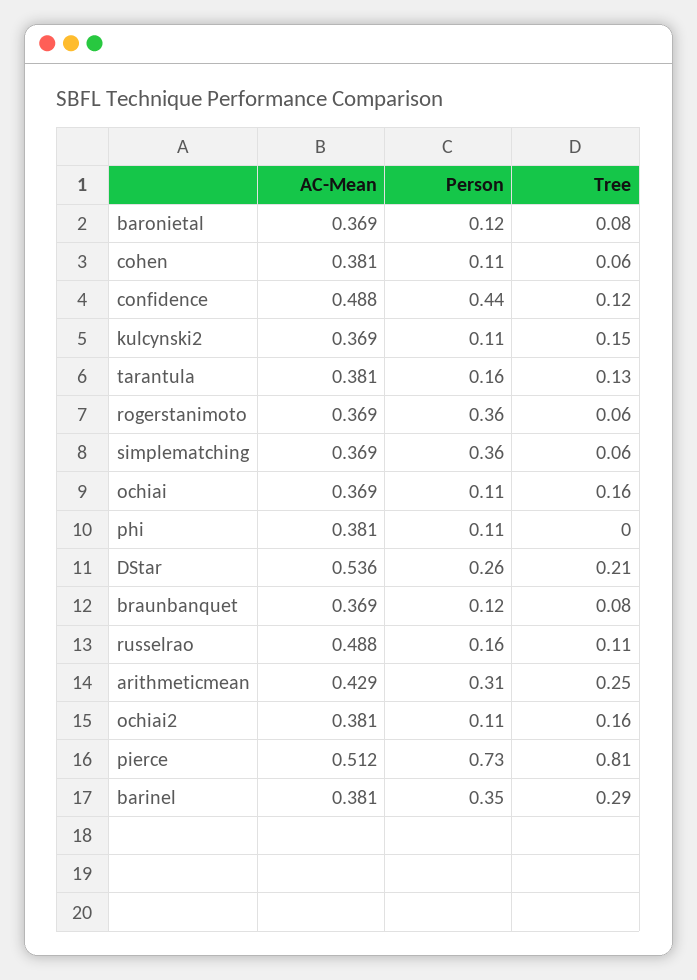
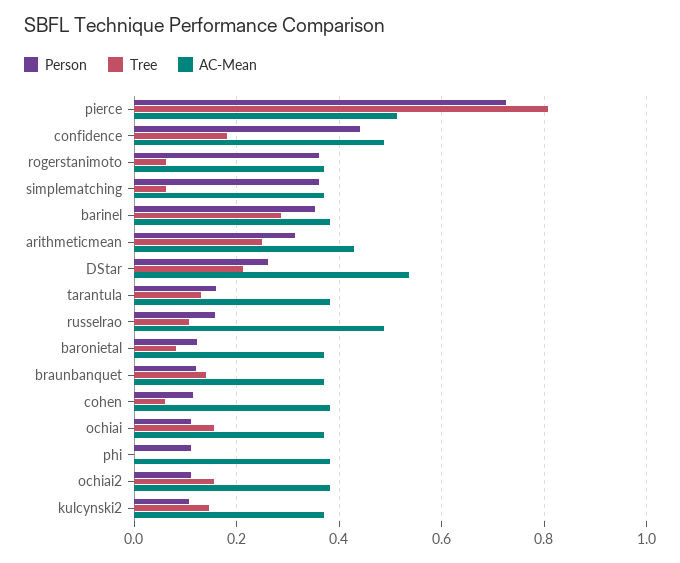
Tree, confidence: 0.12 -> 0.18
Tree, braunbanquet: 0.08 -> 0.14

